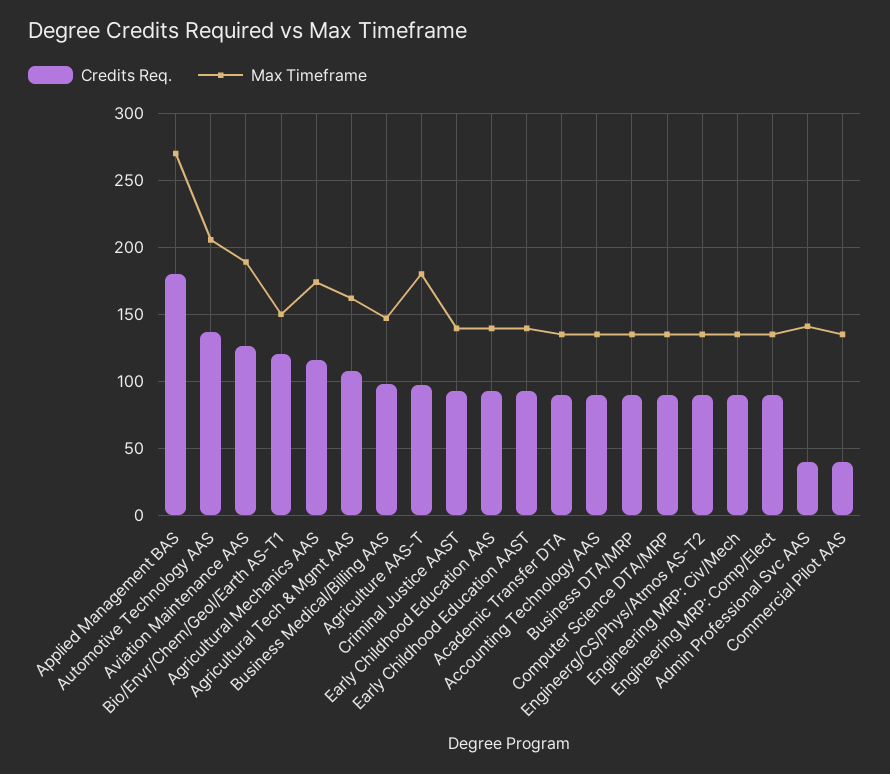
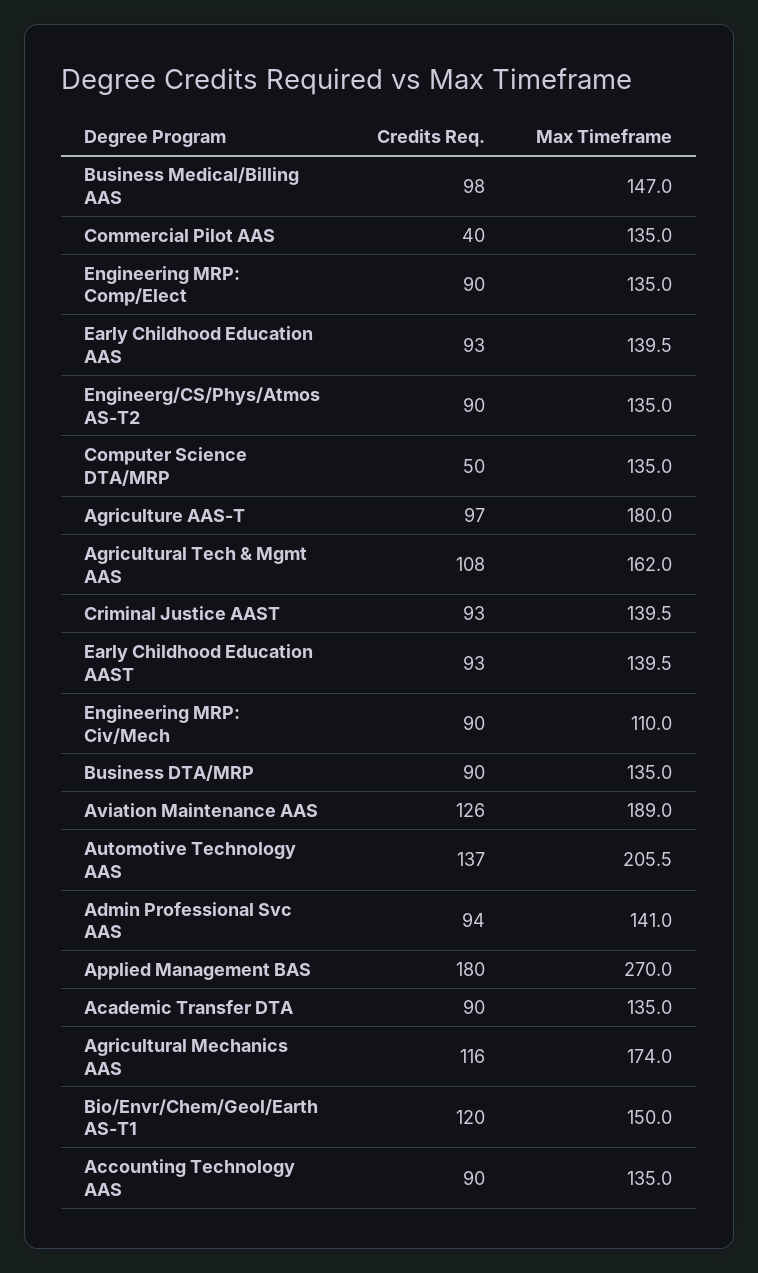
Credits Req., Computer Science DTA/MRP: 90 -> 50
Max Timeframe, Engineering MRP: Civ/Mech: 135 -> 110
Credits Req., Admin Professional Svc AAS: 40 -> 94

